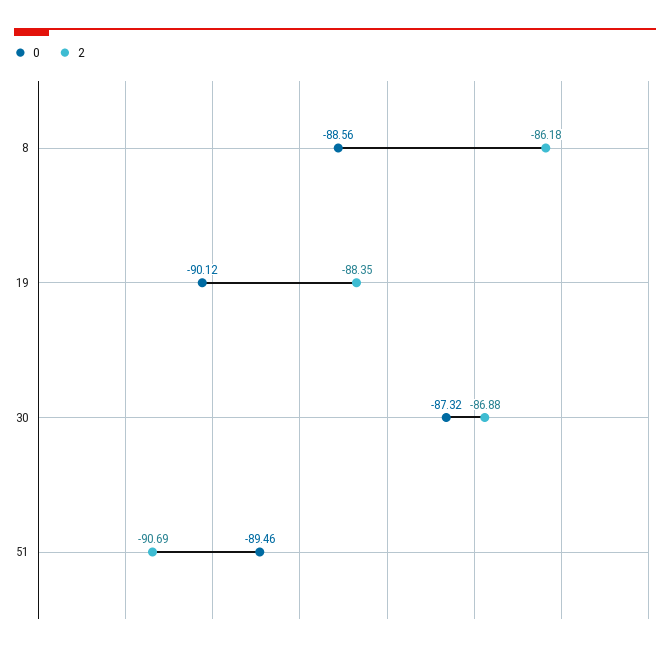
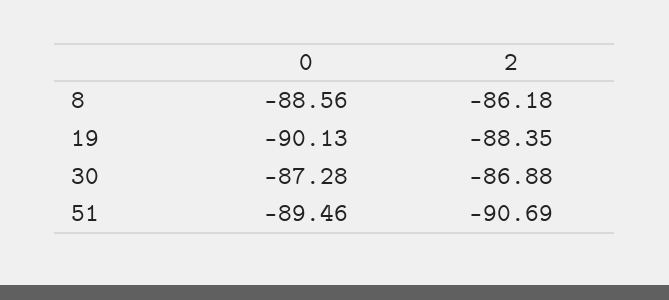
0, 19: -90.12 -> -90.13
0, 30: -87.32 -> -87.28

